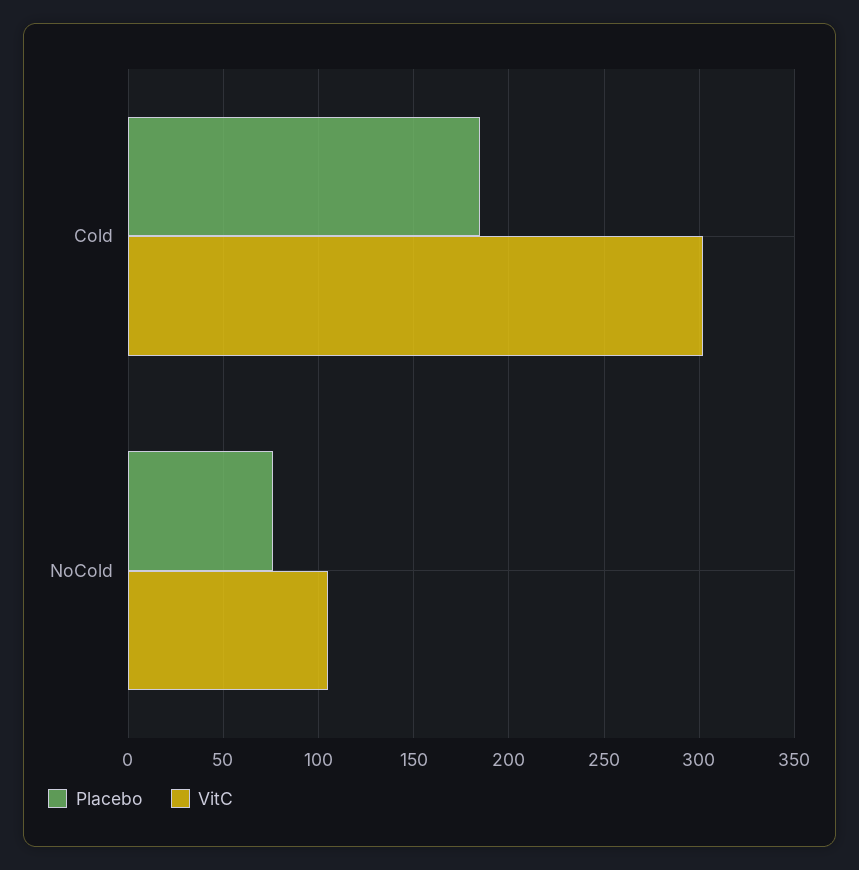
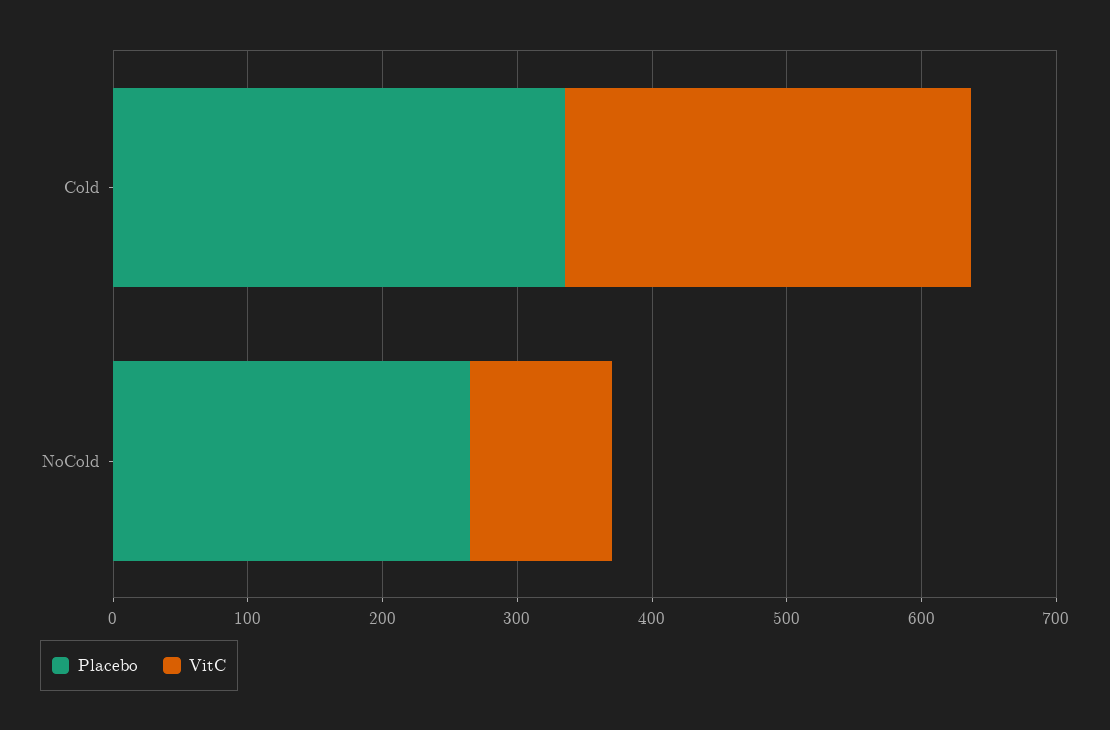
Placebo, Cold: 185 -> 340
Placebo, NoCold: 75 -> 260

